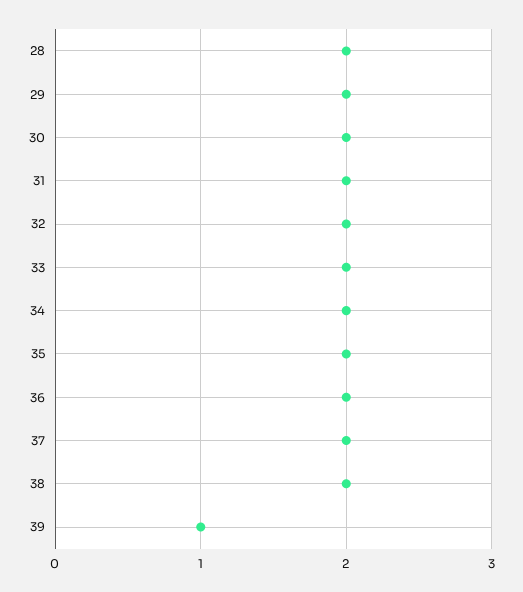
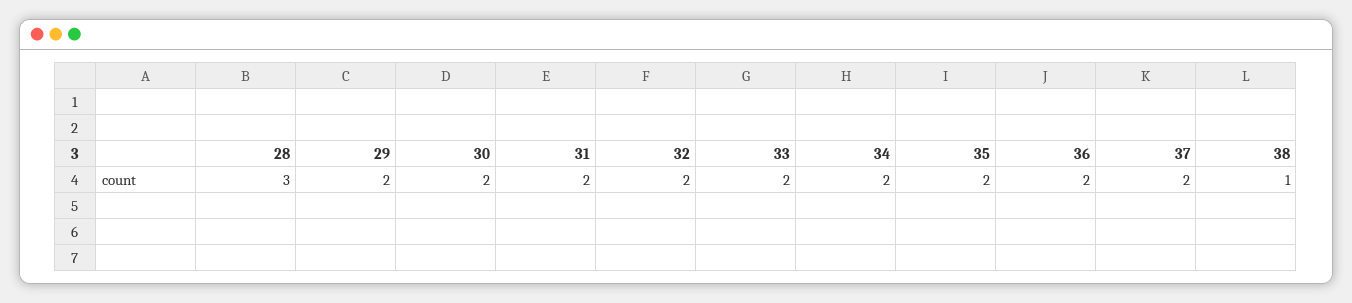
28: 2 -> 3
38: 2 -> 1
39: 1 -> none

